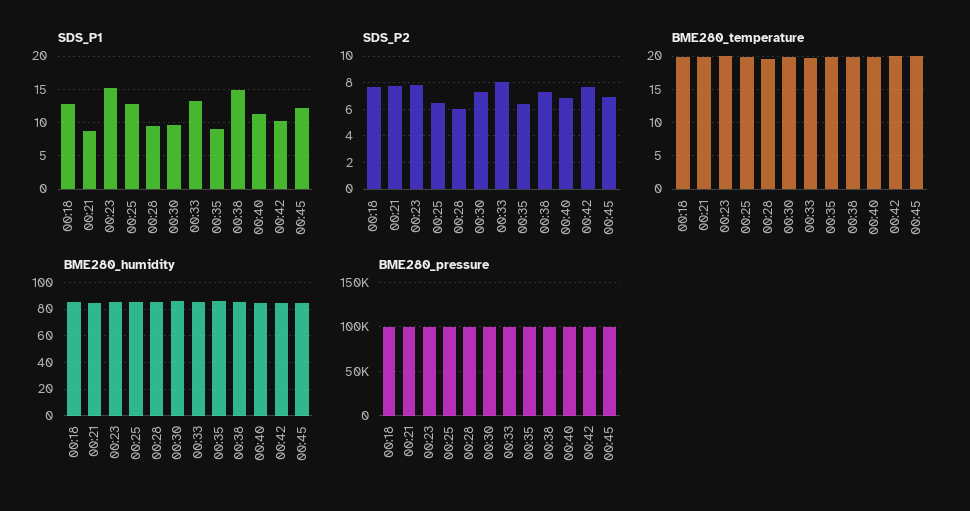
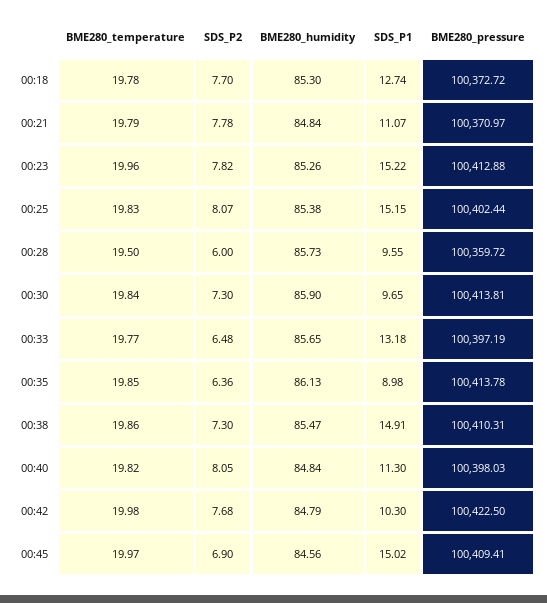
SDS_P1, 00:21: 9 -> 11.07
SDS_P1, 00:25: 13 -> 15.15
SDS_P1, 00:45: 12 -> 15.02
SDS_P2, 00:25: 6.5 -> 8.07
SDS_P2, 00:33: 8 -> 6.48
SDS_P2, 00:40: 7 -> 8.05

